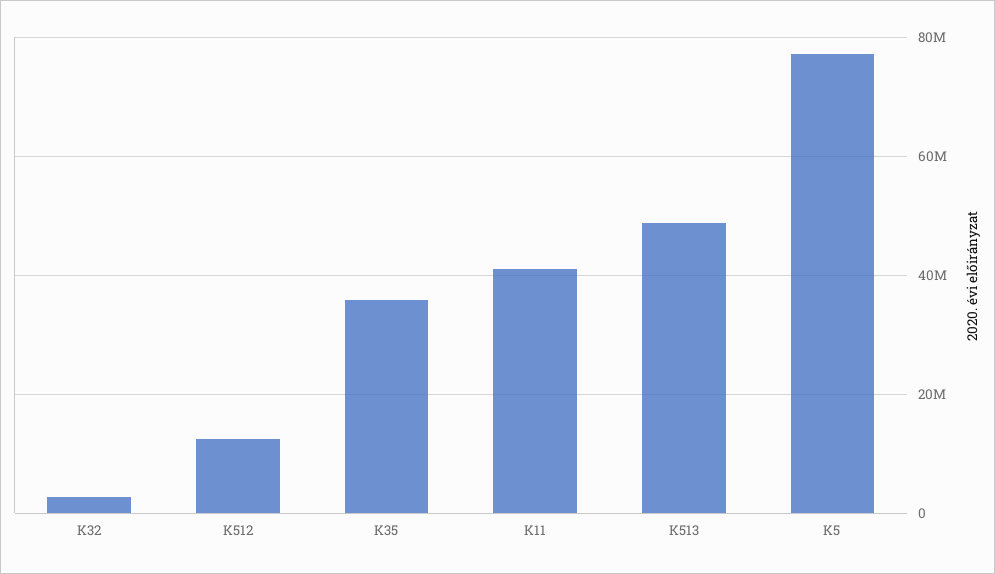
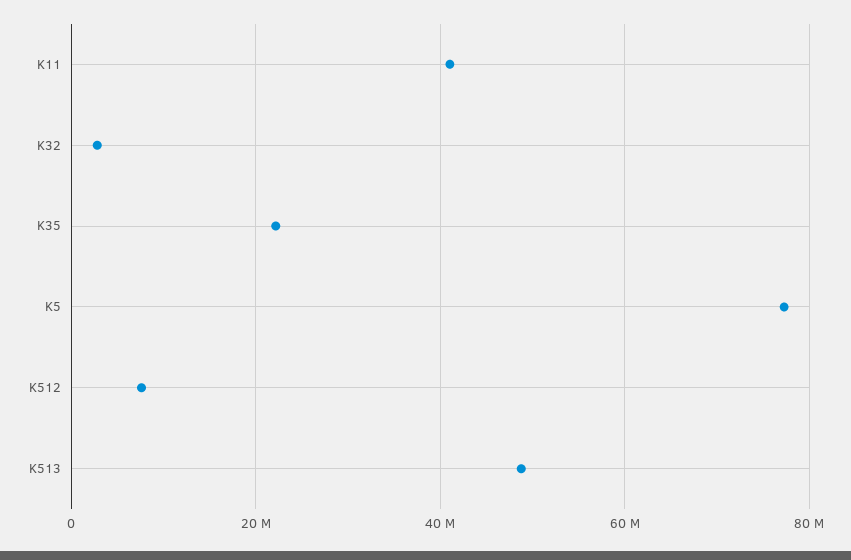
K512: 12000000 -> 8000000
K35: 36000000 -> 22000000

